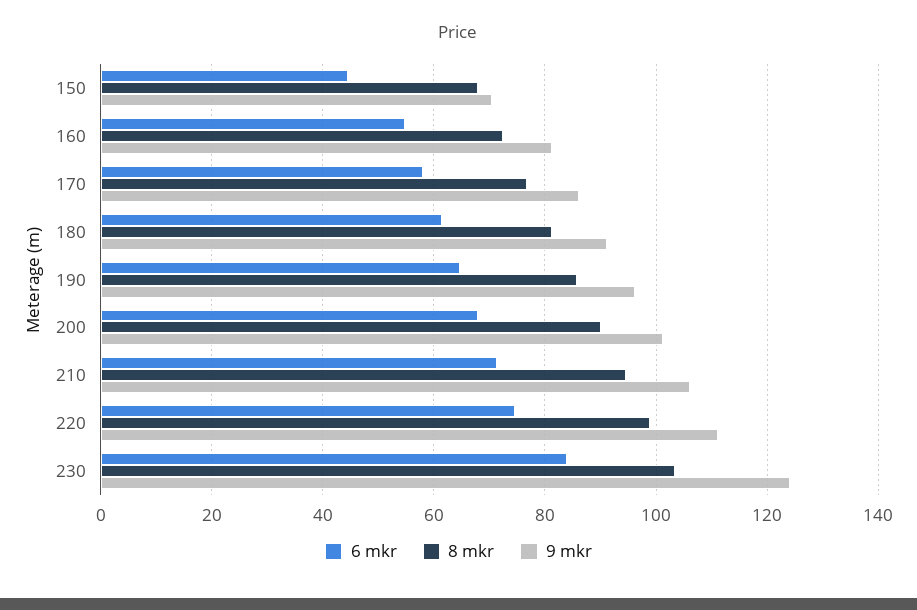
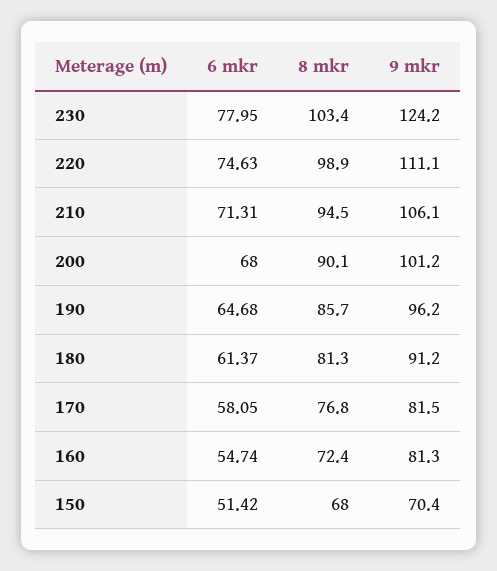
6 mkr, 150: 44 -> 51.42
9 mkr, 170: 86 -> 81.5
6 mkr, 230: 84 -> 77.95

